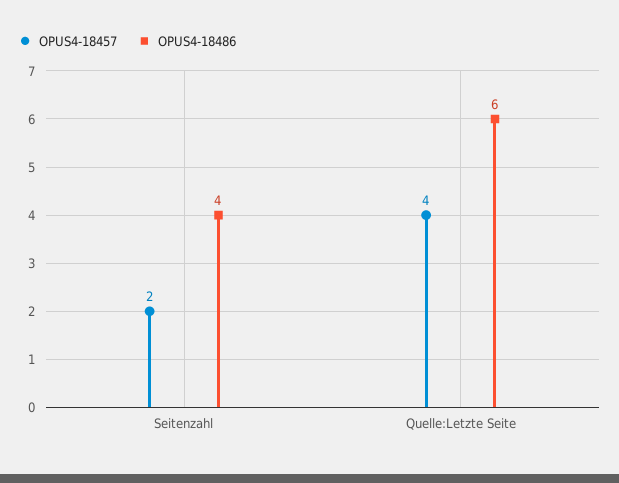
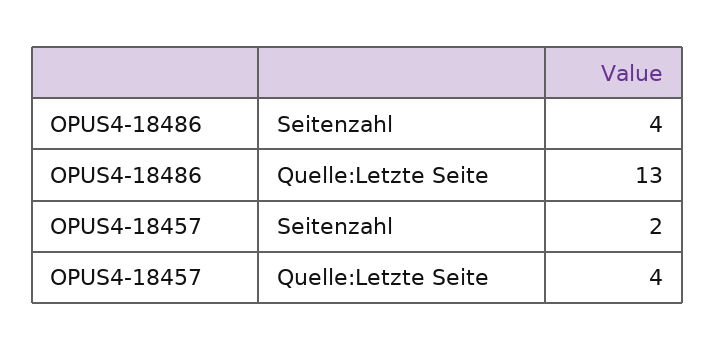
OPUS4-18486, Quelle:Letzte Seite: 6 -> 13

